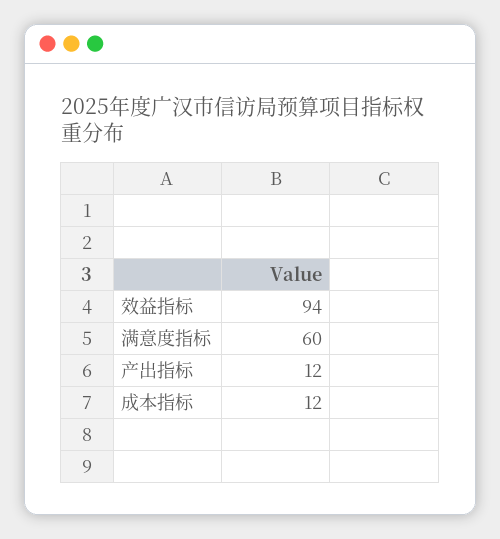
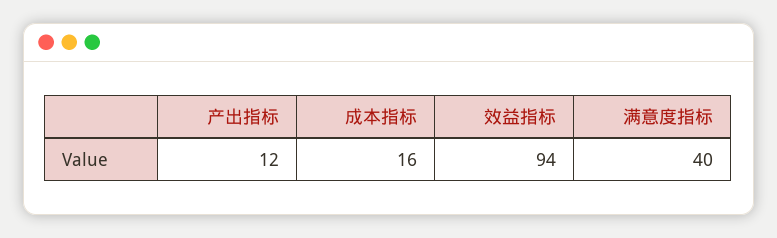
满意度指标: 60 -> 40
成本指标: 12 -> 16

